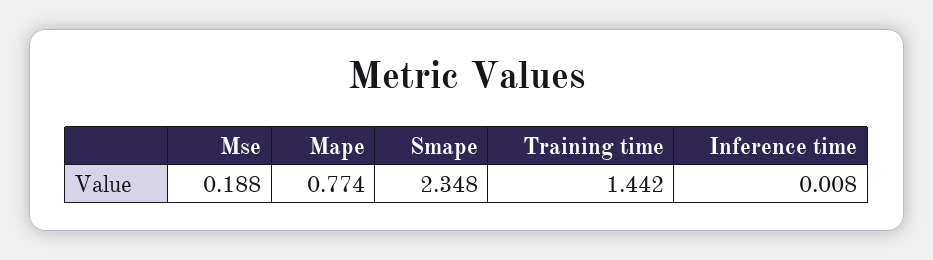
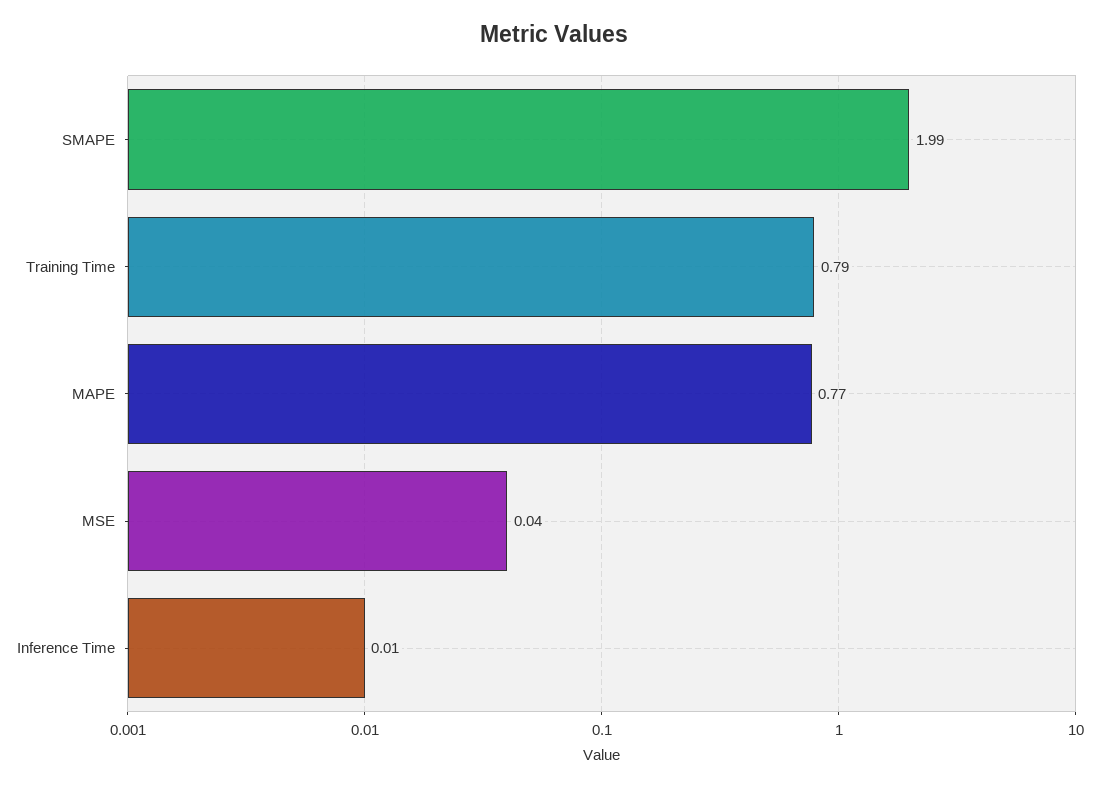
Mse: 0.188 -> 0.04
Smape: 2.348 -> 1.99
Training time: 1.442 -> 0.79

